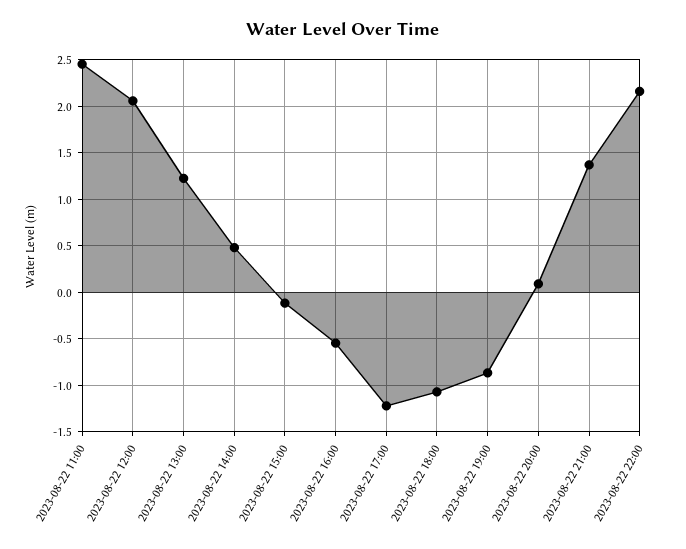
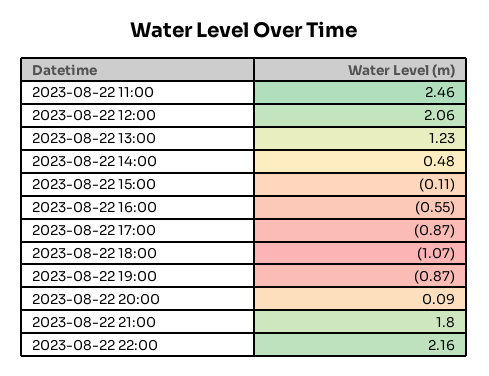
2023-08-22 17:00: -1.2 -> -0.87
2023-08-22 21:00: 1.4 -> 1.8

